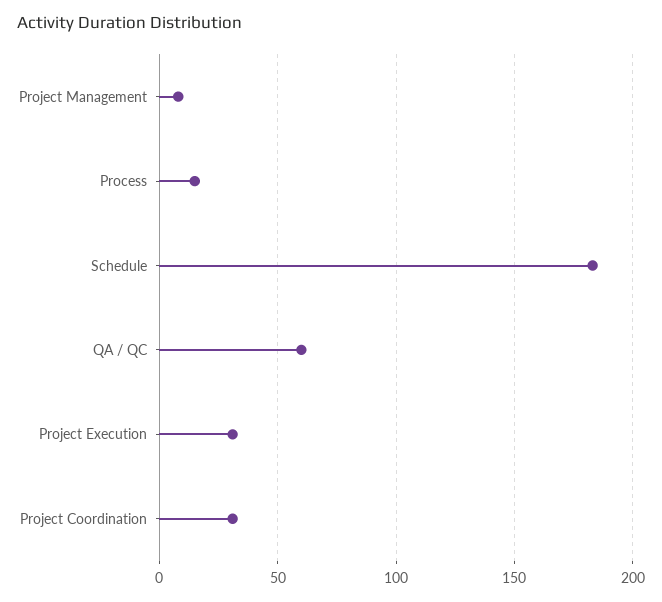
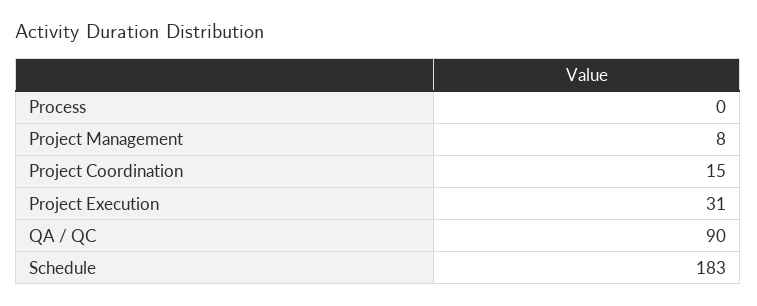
Process: 15 -> 0
QA / QC: 60 -> 90
Project Coordination: 30 -> 15

